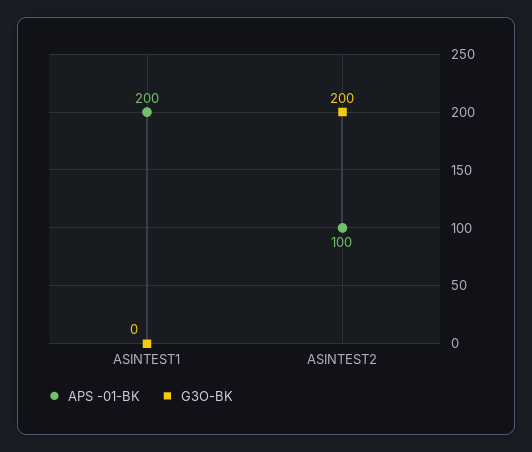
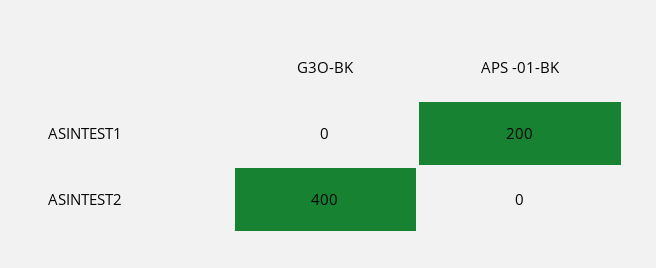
APS -01-BK, ASINTEST2: 100 -> 0
G3O-BK, ASINTEST2: 200 -> 400

